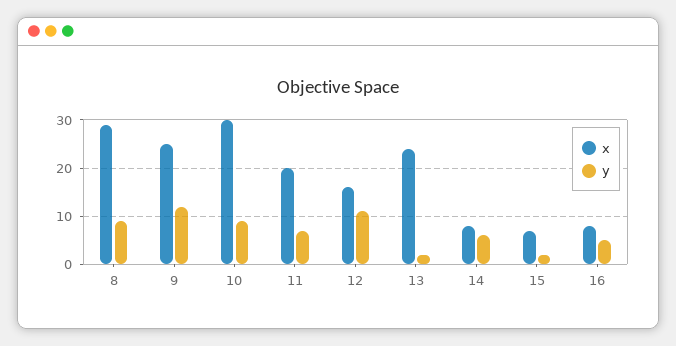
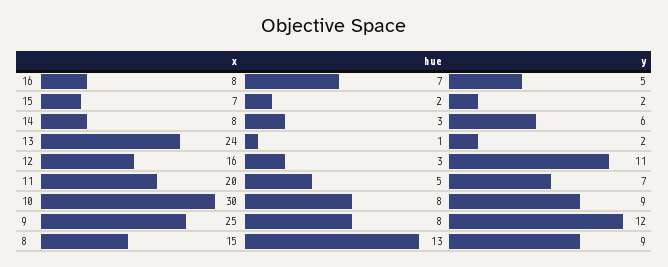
x, 8: 30 -> 15
hue, 16: none -> 7
hue, 15: none -> 2
hue, 14: none -> 3
hue, 13: none -> 1
hue, 12: none -> 3
hue, 11: none -> 5
hue, 10: none -> 8
hue, 9: none -> 8
hue, 8: none -> 13

